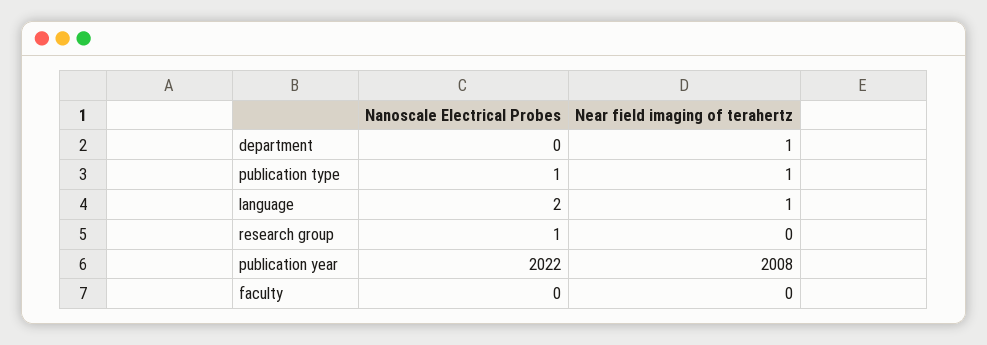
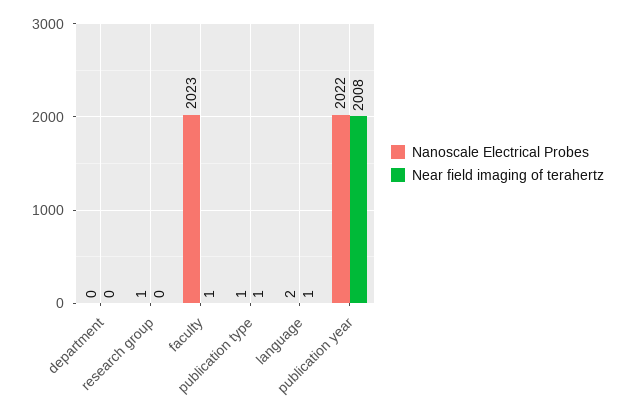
Near field imaging of terahertz, department: 1 -> 0
Nanoscale Electrical Probes, faculty: 0 -> 2023
Near field imaging of terahertz, faculty: 0 -> 1

